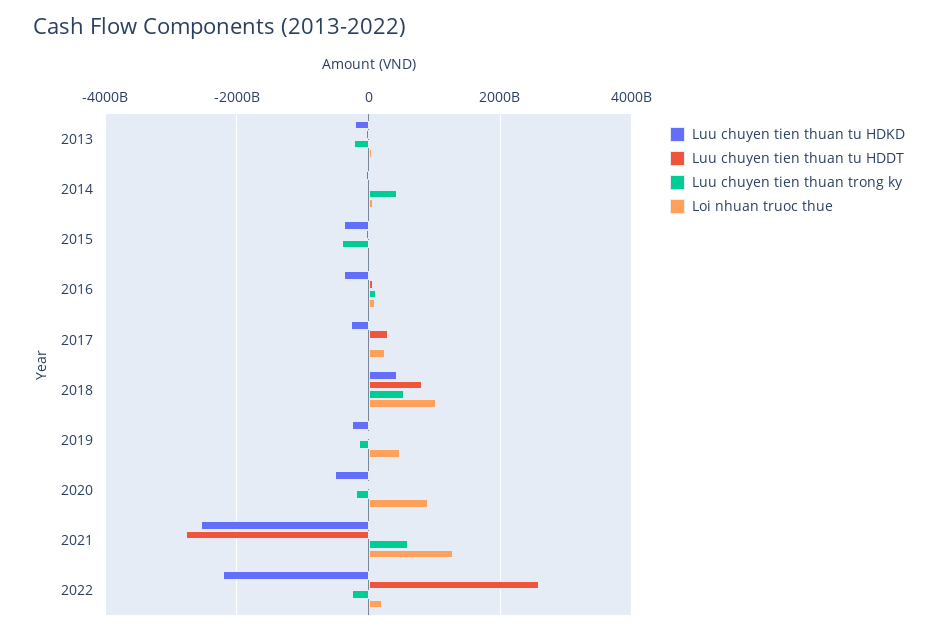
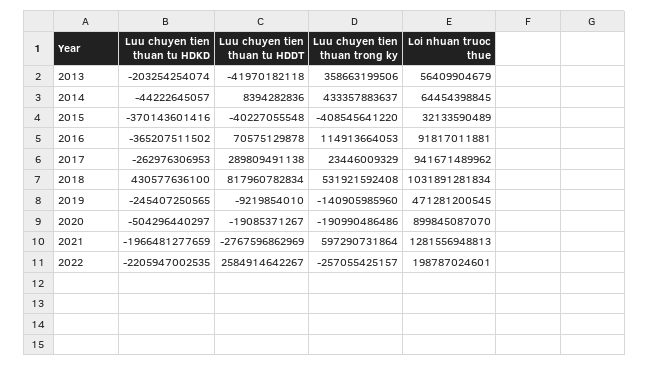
Luu chuyen tien thuan trong ky, 2013: -200000000000 -> 358663199506
Loi nhuan truoc thue, 2017: 200000000000 -> 941671489962
Luu chuyen tien thuan tu HDKD, 2021: -2600000000000 -> -1966481277659

